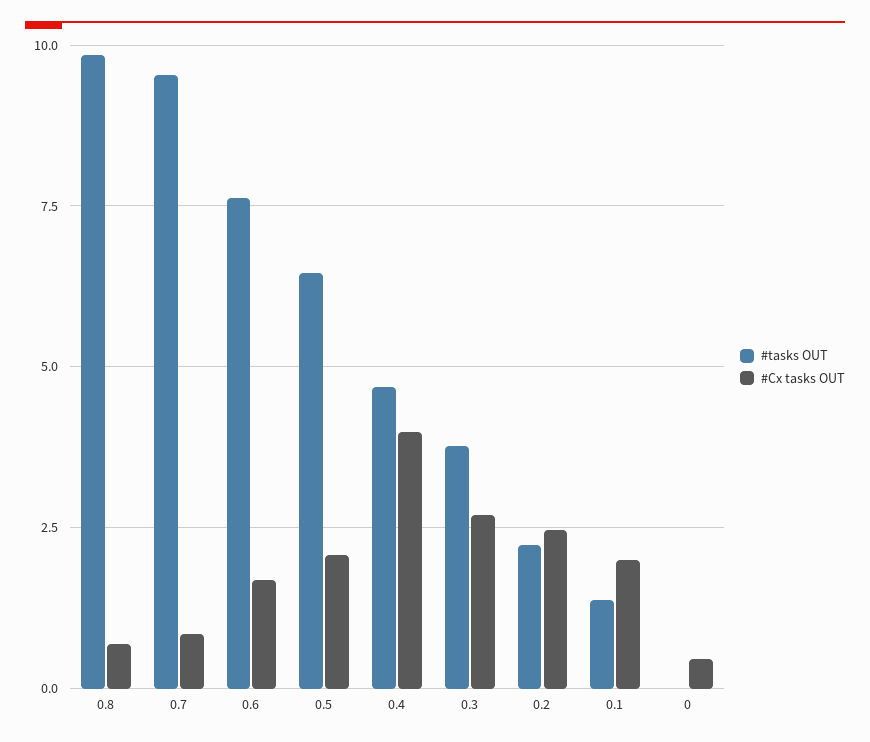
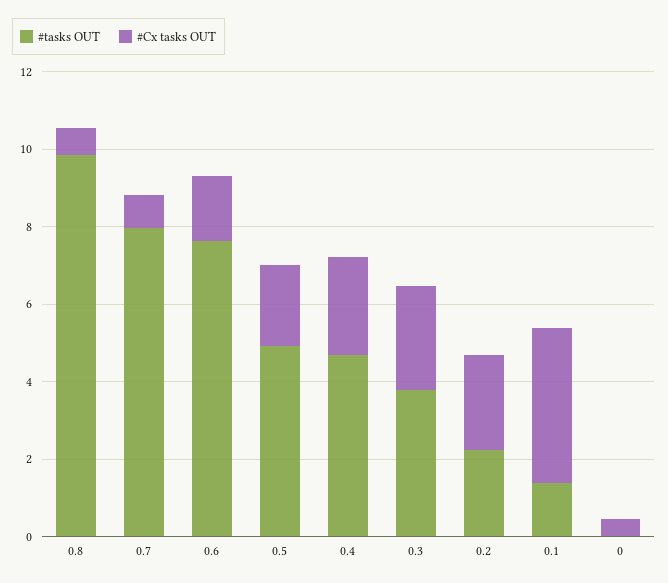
#tasks OUT, 0.7: 9.5 -> 8
#tasks OUT, 0.5: 6.5 -> 5
#Cx tasks OUT, 0.4: 4 -> 2.5
#Cx tasks OUT, 0.1: 2 -> 4

